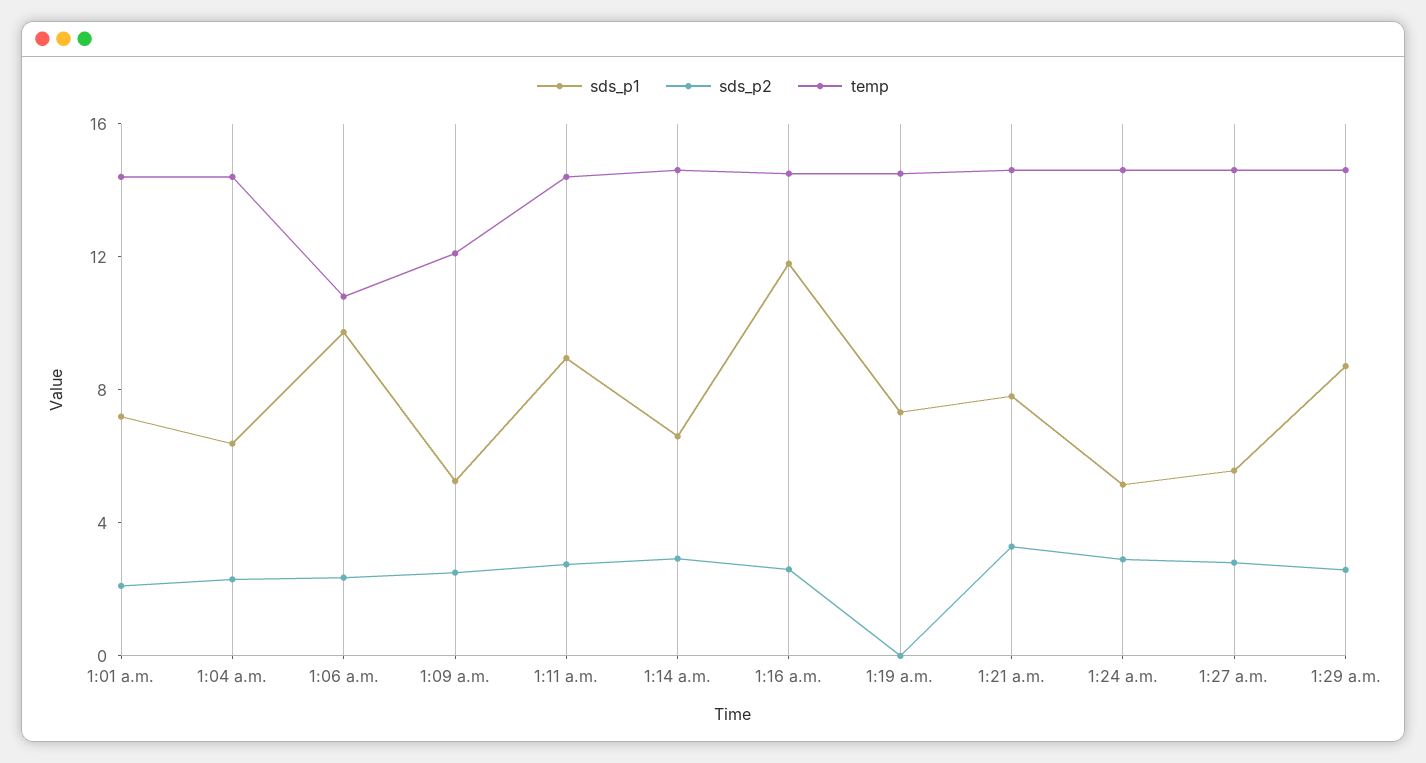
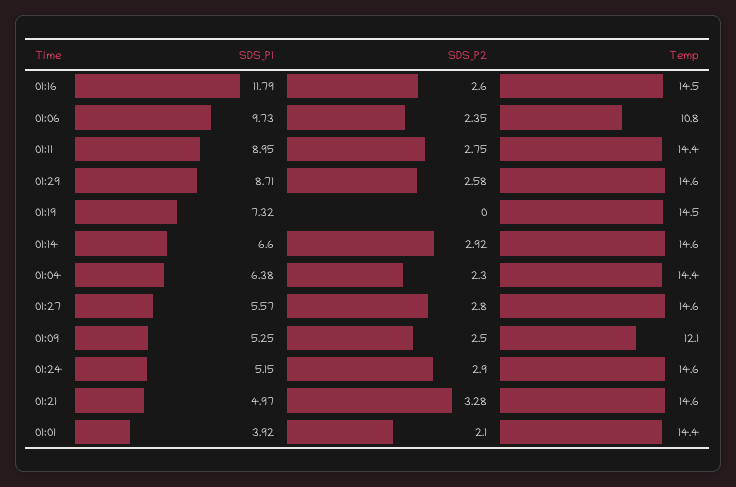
sds_p1, 1:01 a.m.: 7 -> 3.92
sds_p1, 1:21 a.m.: 8 -> 4.97

